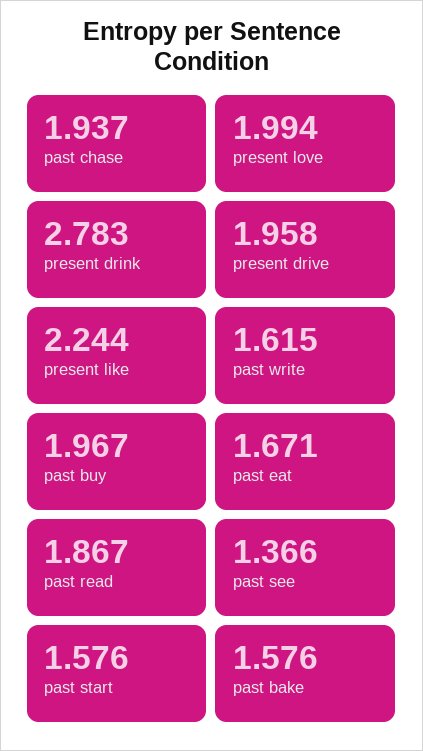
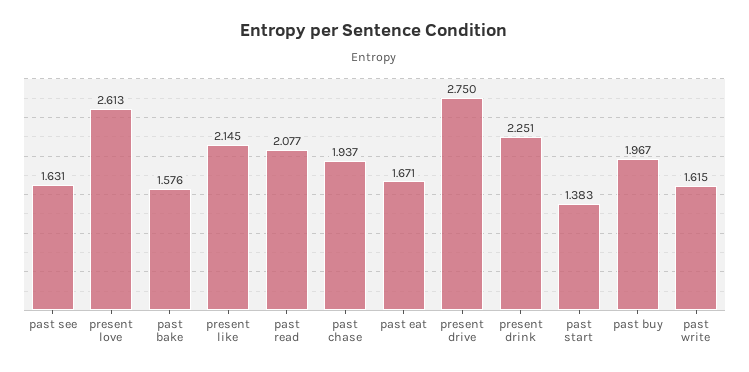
present love: 1.994 -> 2.613
present drink: 2.783 -> 2.251
present drive: 1.958 -> 2.75
present like: 2.244 -> 2.145
past read: 1.867 -> 2.077
past see: 1.366 -> 1.631
past start: 1.576 -> 1.383

